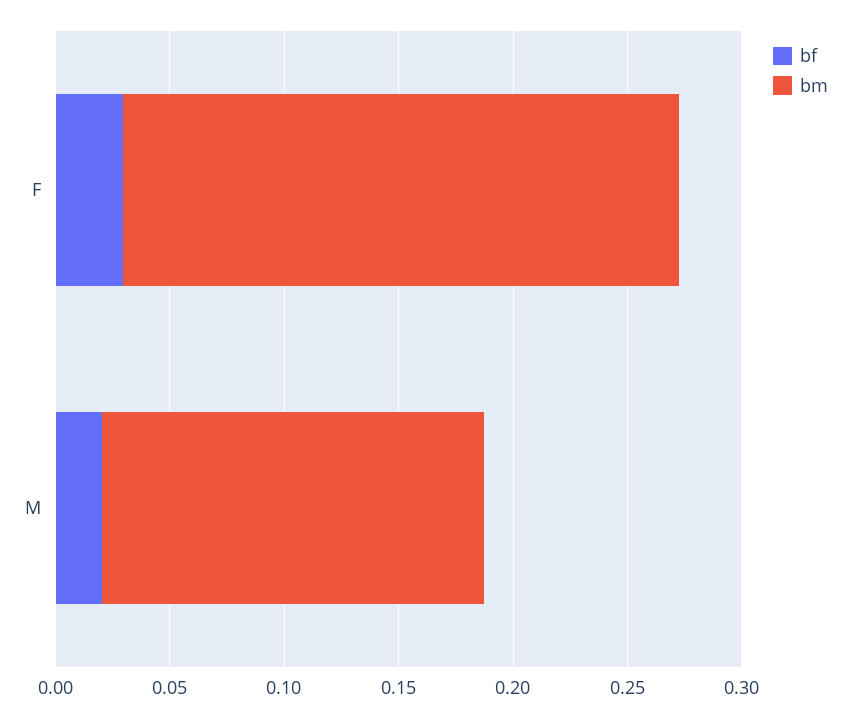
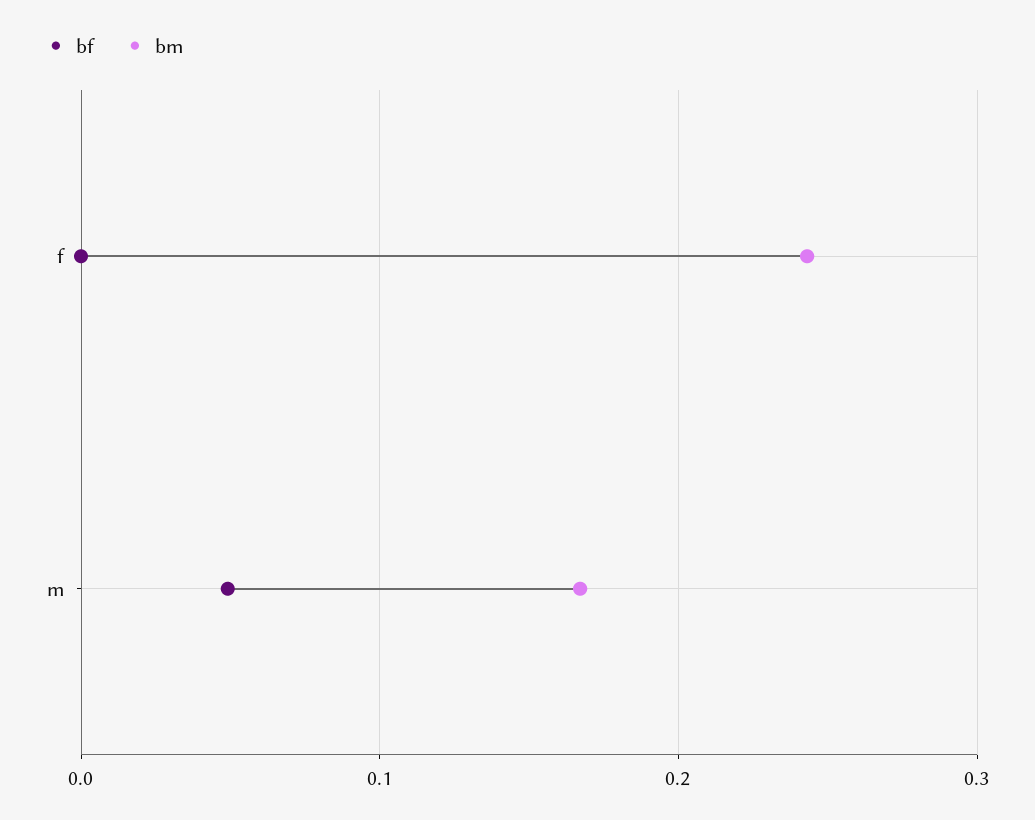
bf, F: 0.03 -> 0
bf, M: 0.02 -> 0.05

